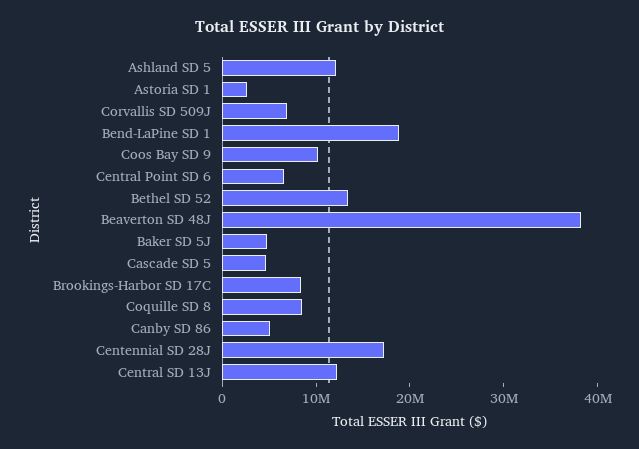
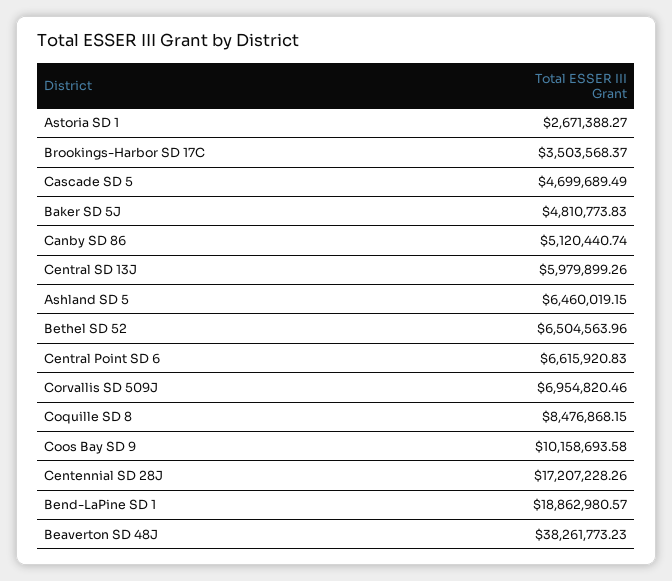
Ashland SD 5: 12000000 -> 6460019.15
Bethel SD 52: 14000000 -> 6504563.96
Brookings-Harbor SD 17C: 8000000 -> 3503568.37
Central SD 13J: 12000000 -> 5979899.26

